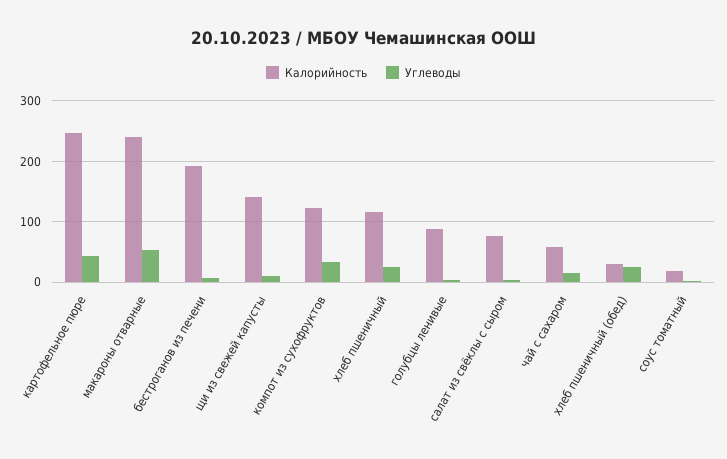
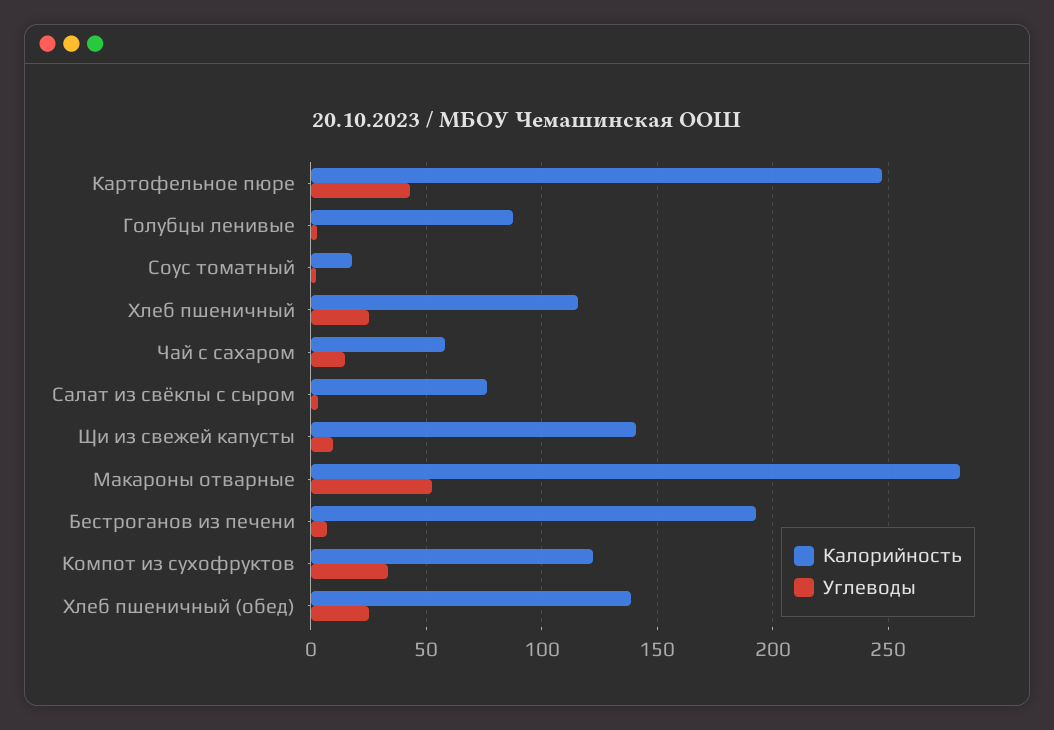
Калорийность, макароны отварные: 240 -> 280
Калорийность, хлеб пшеничный (обед): 30 -> 140

